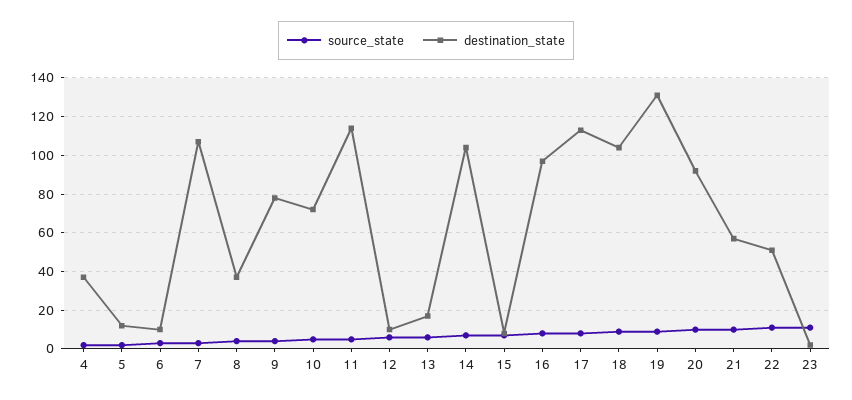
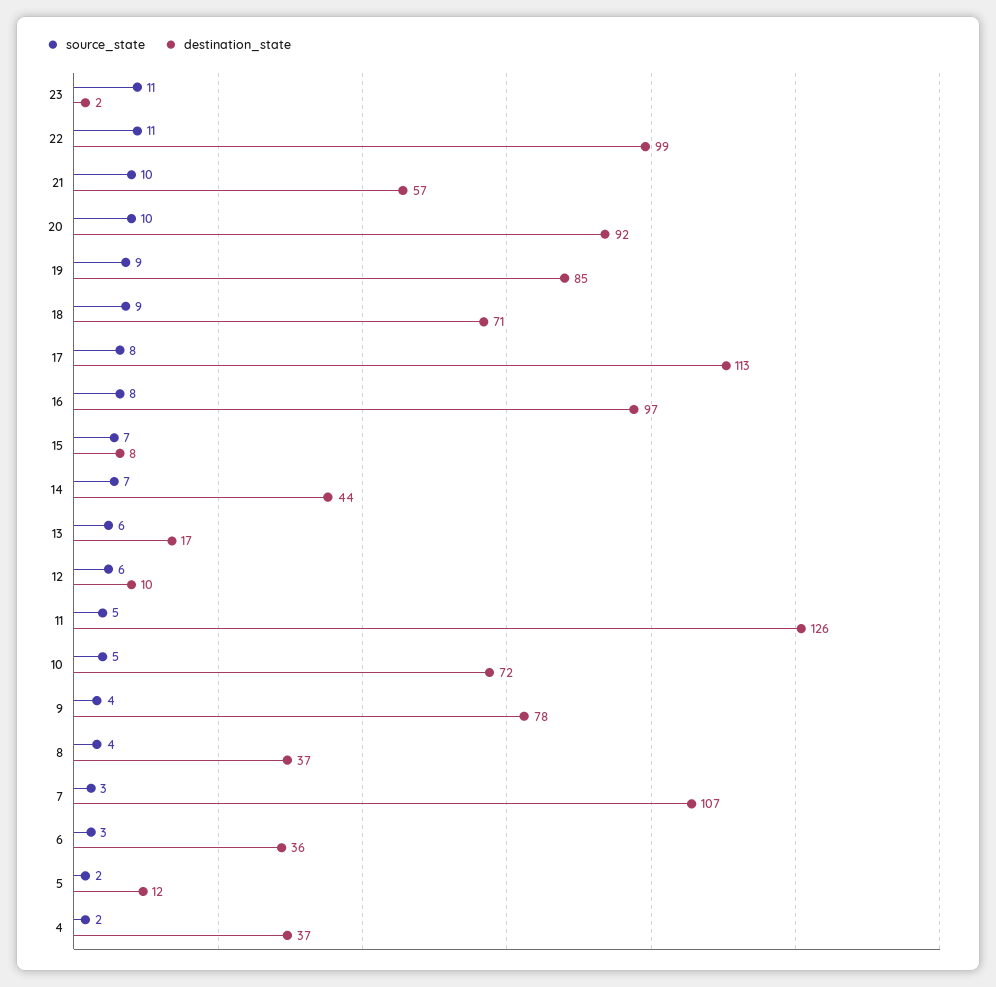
destination_state, 6: 10 -> 36
destination_state, 11: 115 -> 126
destination_state, 14: 105 -> 44
destination_state, 18: 105 -> 71
destination_state, 19: 130 -> 85
destination_state, 22: 50 -> 99

